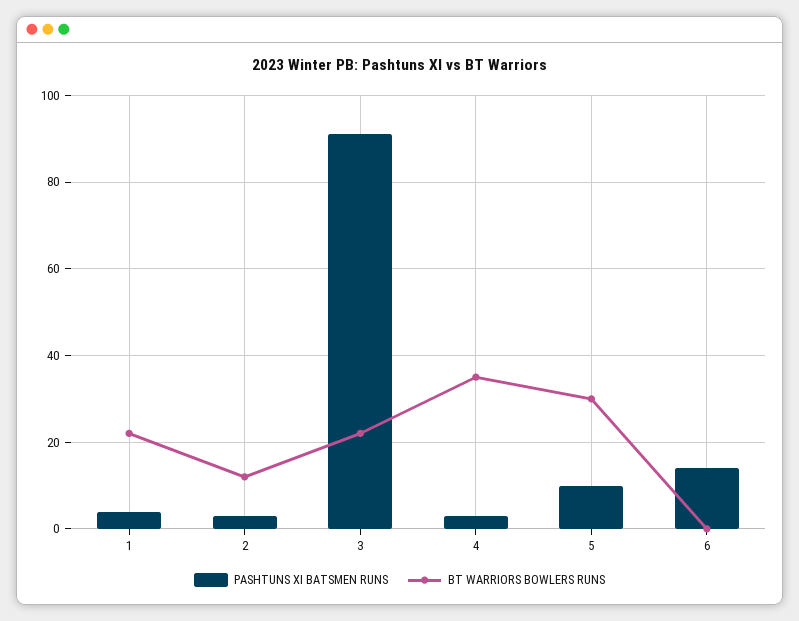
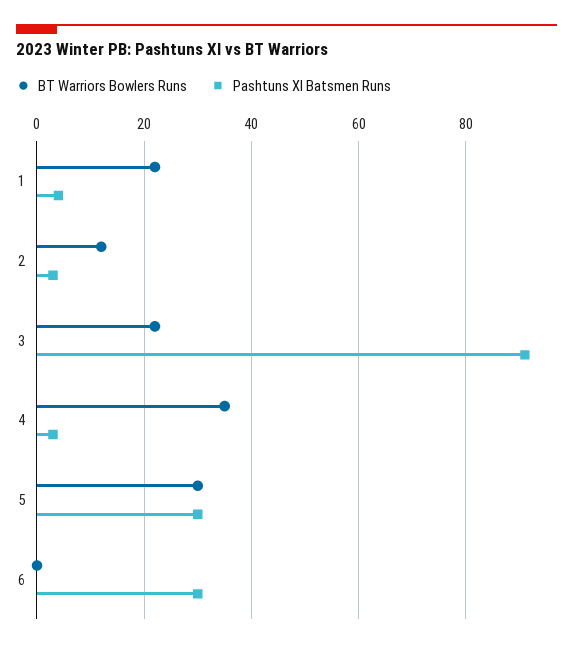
PASHTUNS XI BATSMEN RUNS, 5: 10 -> 30
PASHTUNS XI BATSMEN RUNS, 6: 15 -> 30

